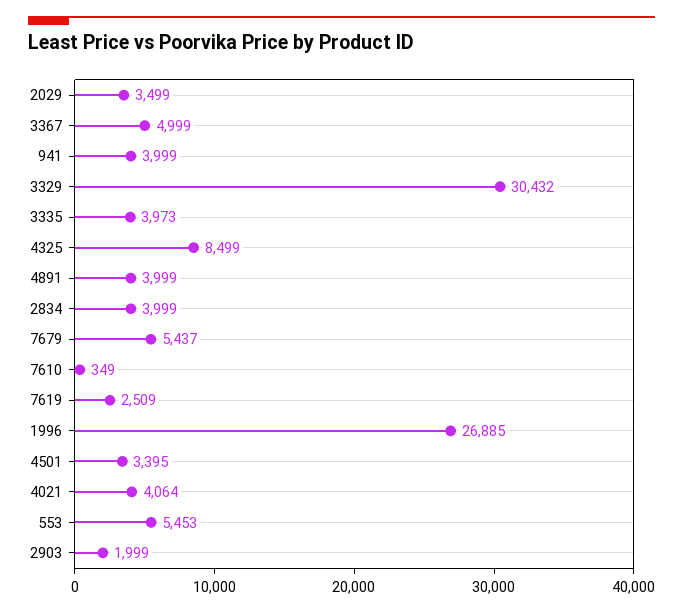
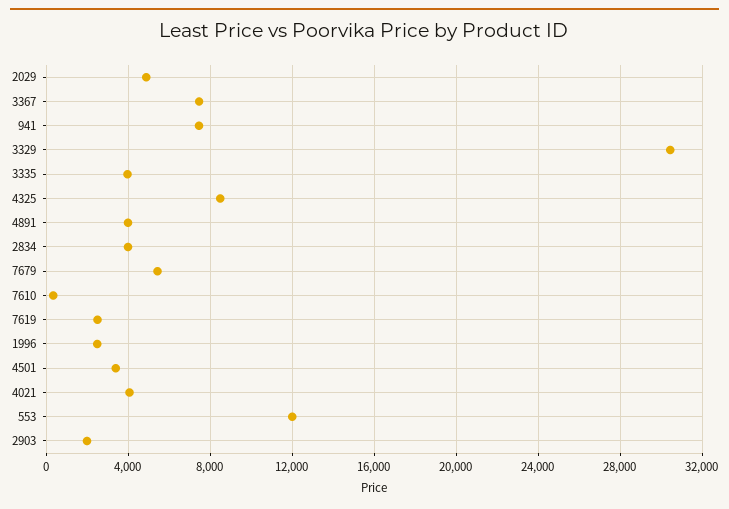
2029: 3499 -> 5000
3367: 4999 -> 7500
941: 3999 -> 7500
1996: 26885 -> 2500
553: 5453 -> 12000

